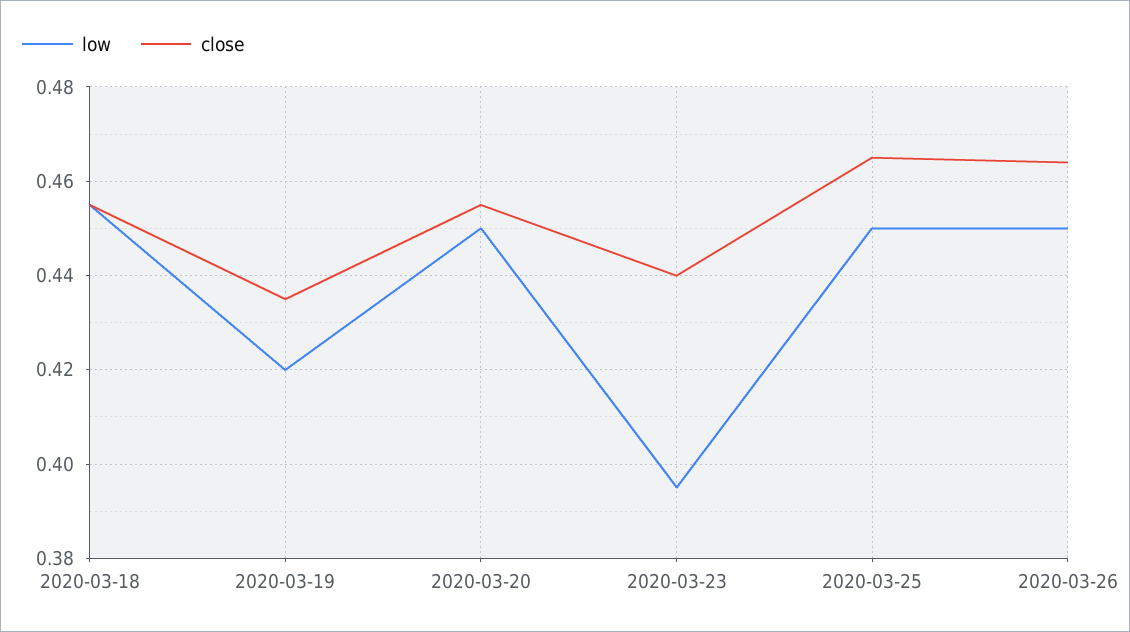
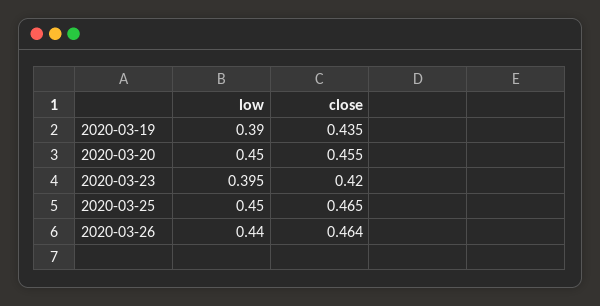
low, 2020-03-18: 0.455 -> none
close, 2020-03-18: 0.455 -> none
low, 2020-03-19: 0.42 -> 0.39
close, 2020-03-23: 0.44 -> 0.42
low, 2020-03-26: 0.45 -> 0.44

